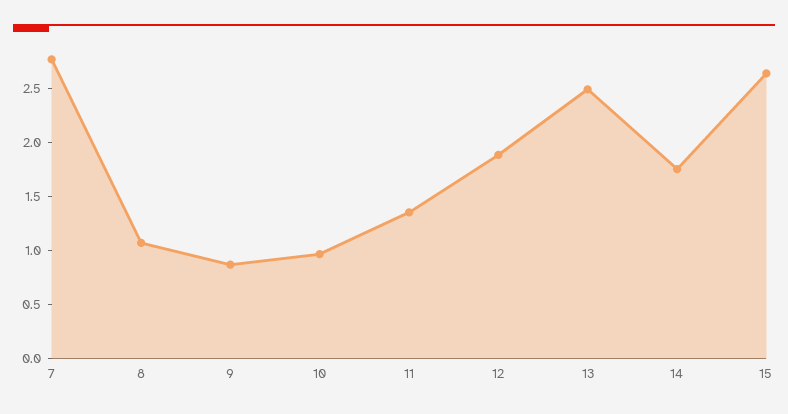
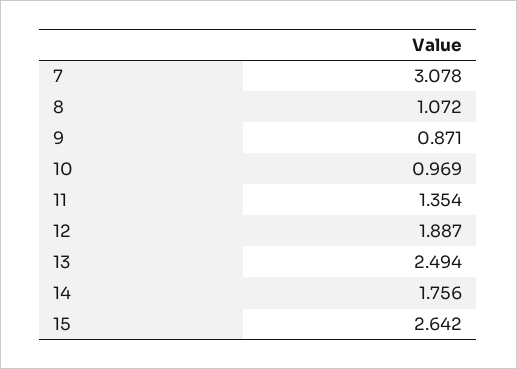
7: 2.8 -> 3.078

